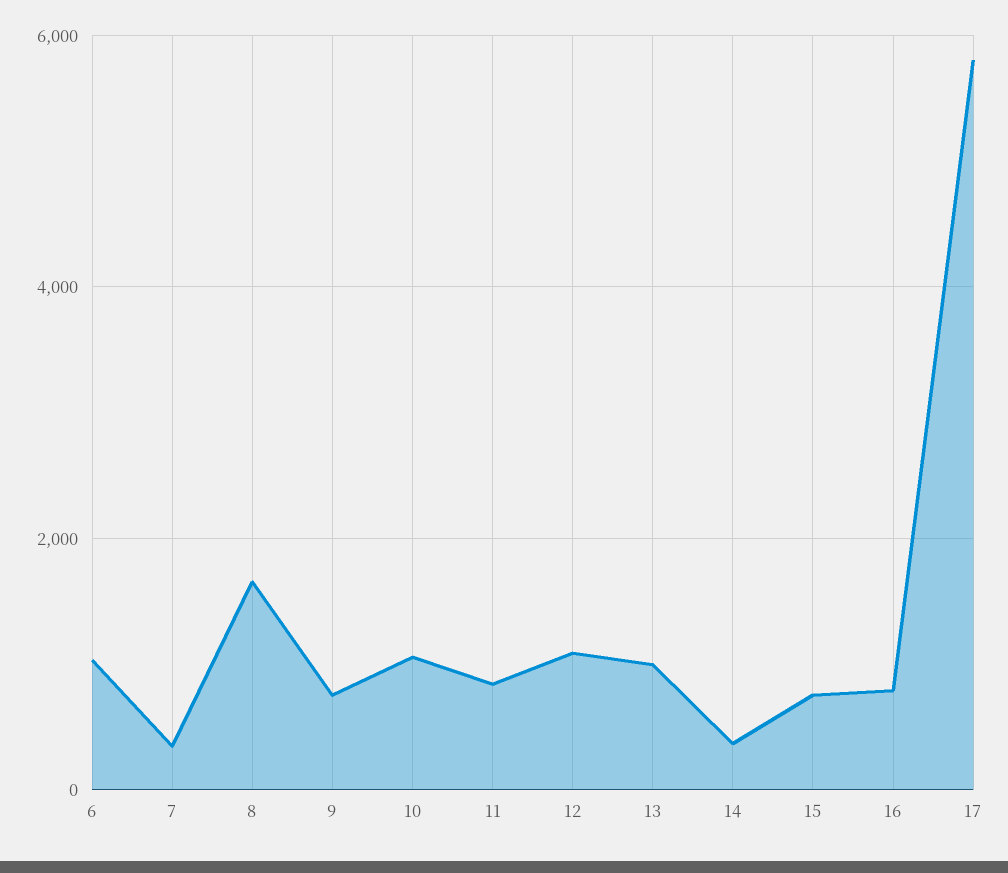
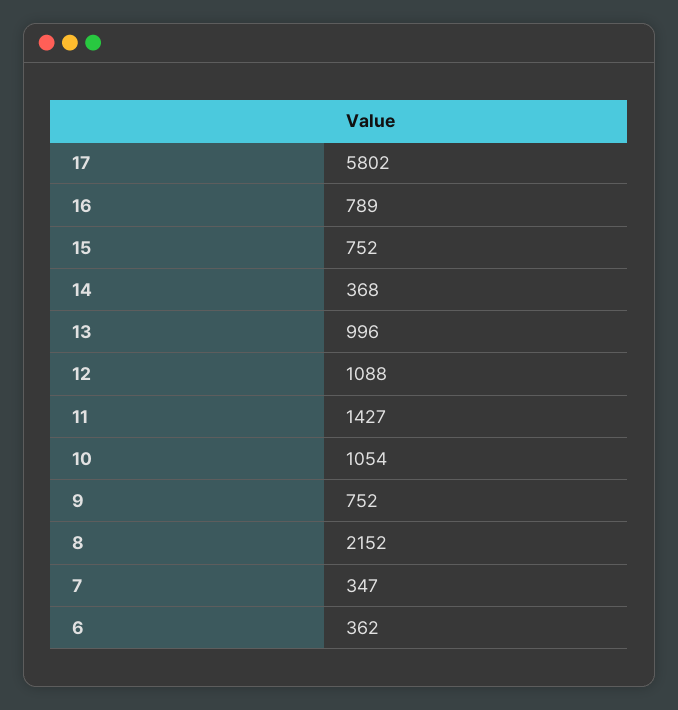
6: 1000 -> 362
8: 1600 -> 2152
11: 800 -> 1427

